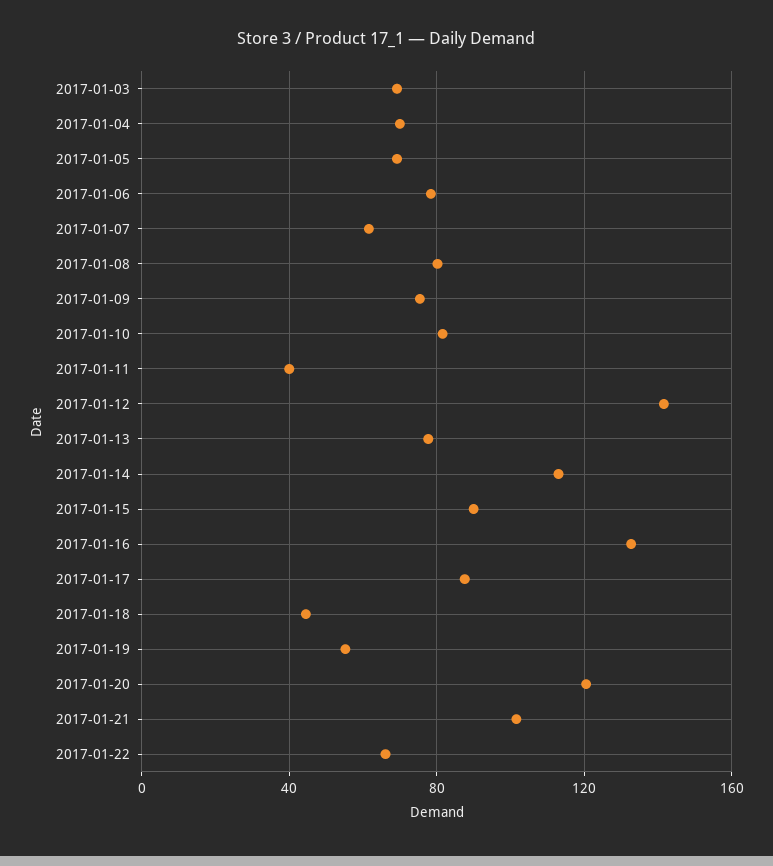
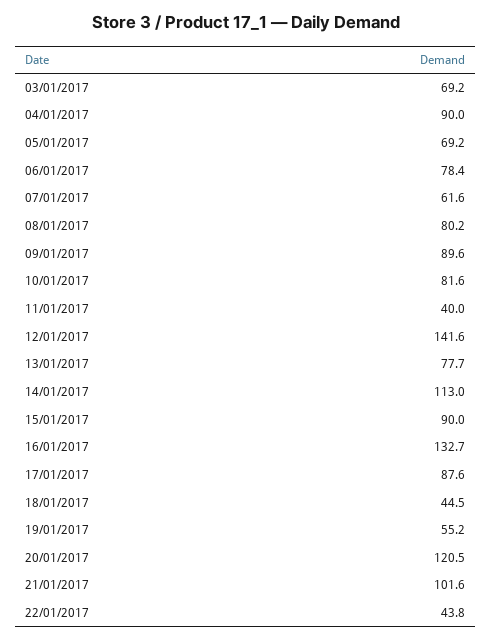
2017-01-04: 70 -> 90
2017-01-09: 75 -> 89.6
2017-01-22: 65 -> 43.8

